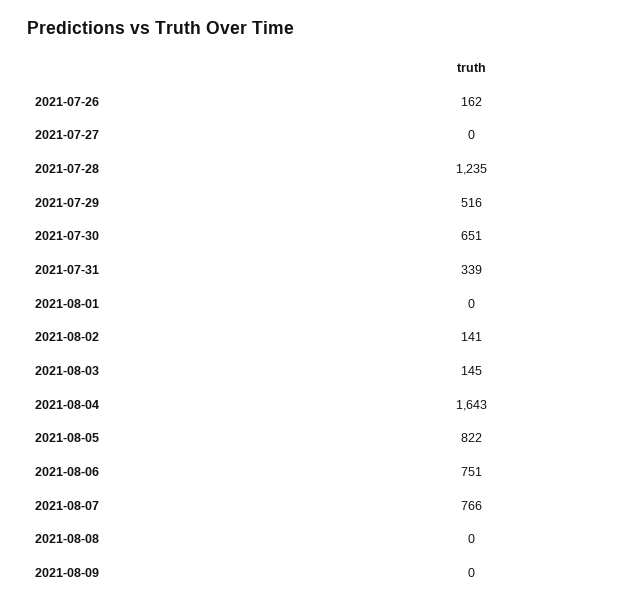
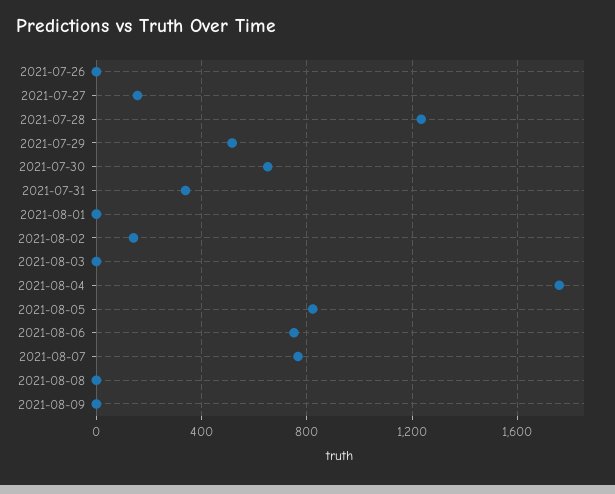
2021-07-26: 162 -> 0
2021-07-27: 0 -> 150
2021-08-03: 145 -> 0
2021-08-04: 1643 -> 1750

